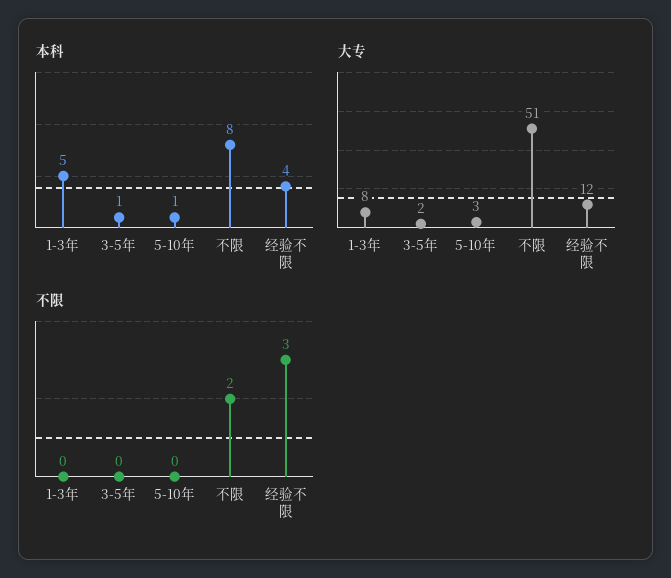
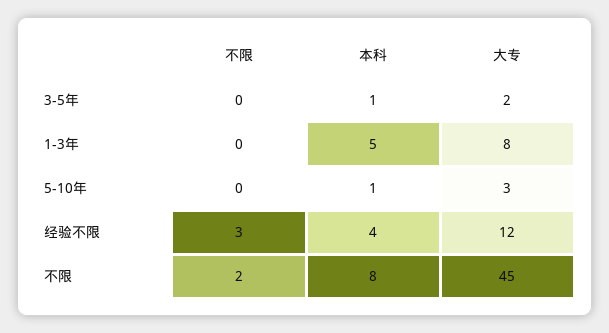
大专, 不限: 51 -> 45

